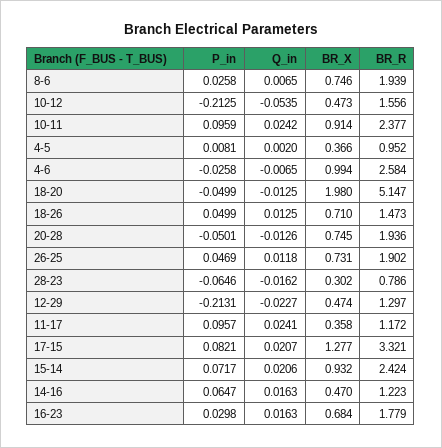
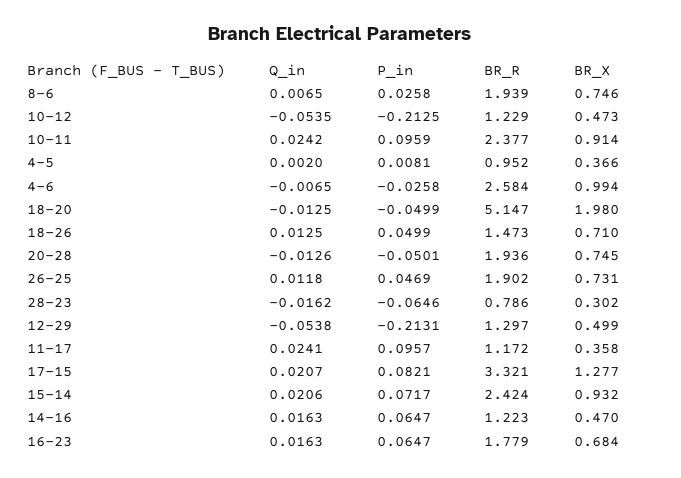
BR_R, 10-12: 1.556 -> 1.229
Q_in, 12-29: -0.0227 -> -0.0538
BR_X, 12-29: 0.474 -> 0.499
P_in, 16-23: 0.0298 -> 0.0647

